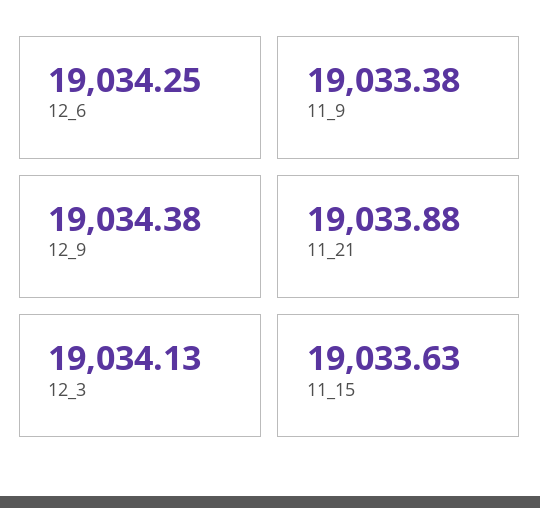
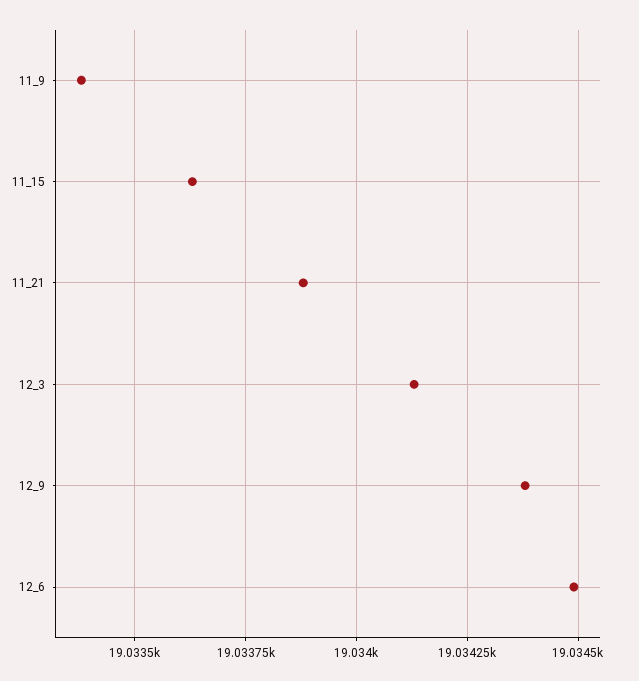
12_6: 19034.25 -> 19034.5

